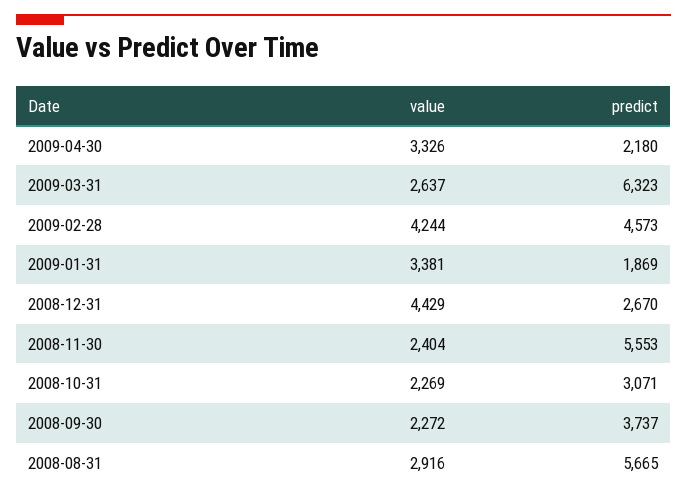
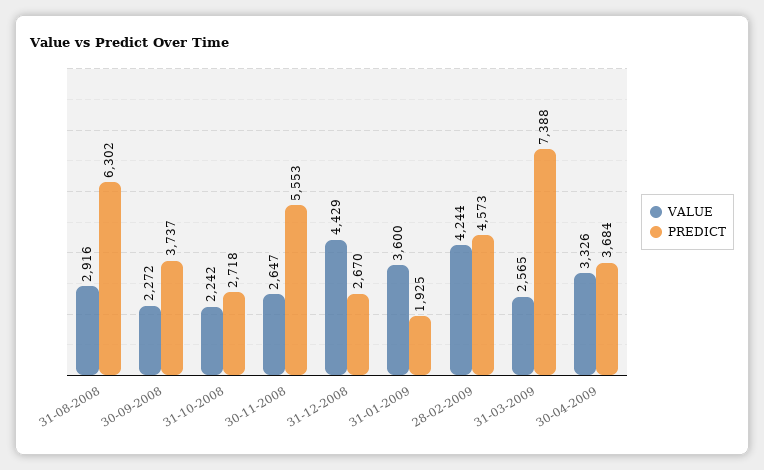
predict, 2009-04-30: 2180 -> 3684
value, 2009-03-31: 2637 -> 2565
predict, 2009-03-31: 6323 -> 7388
value, 2009-01-31: 3381 -> 3600
predict, 2009-01-31: 1869 -> 1925
value, 2008-11-30: 2404 -> 2647
value, 2008-10-31: 2269 -> 2242
predict, 2008-10-31: 3071 -> 2718
predict, 2008-08-31: 5665 -> 6302

